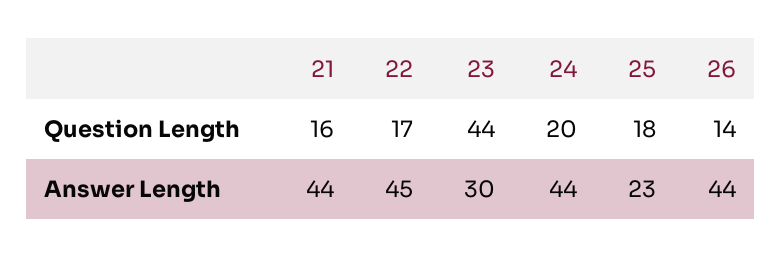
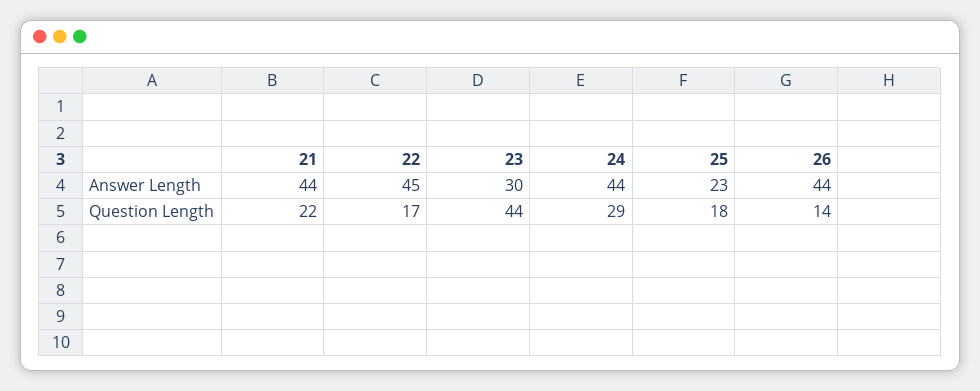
21, Question Length: 16 -> 22
24, Question Length: 20 -> 29

